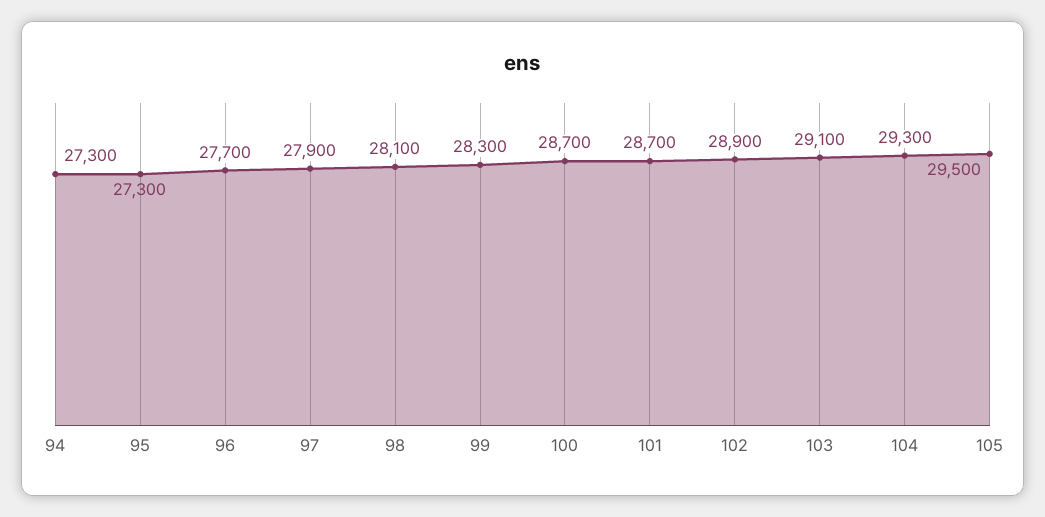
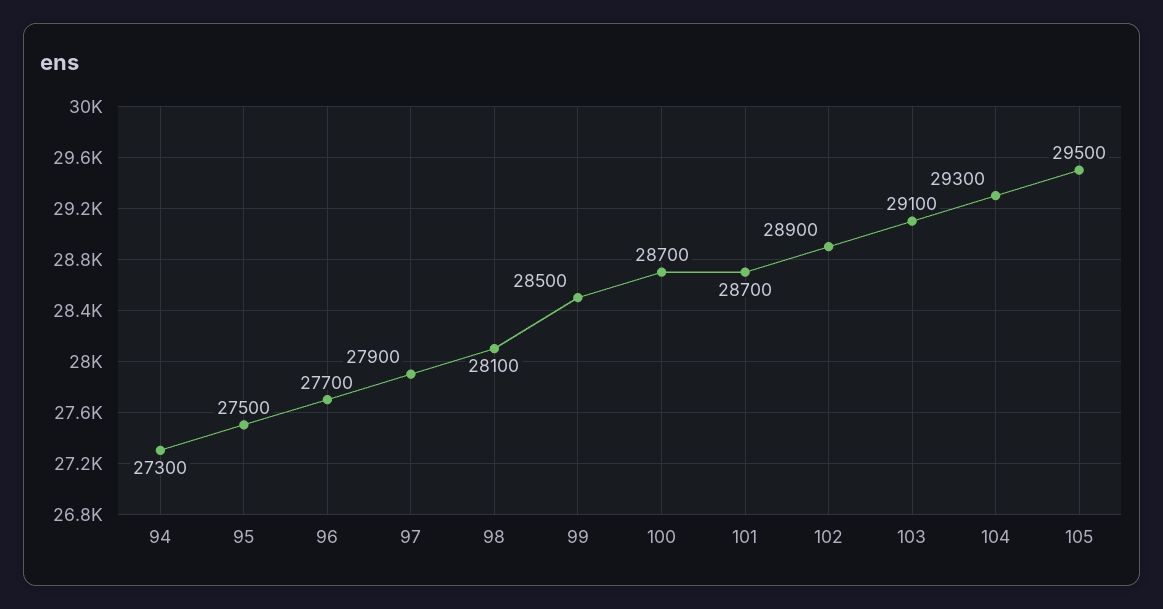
95: 27300 -> 27500
99: 28300 -> 28500

